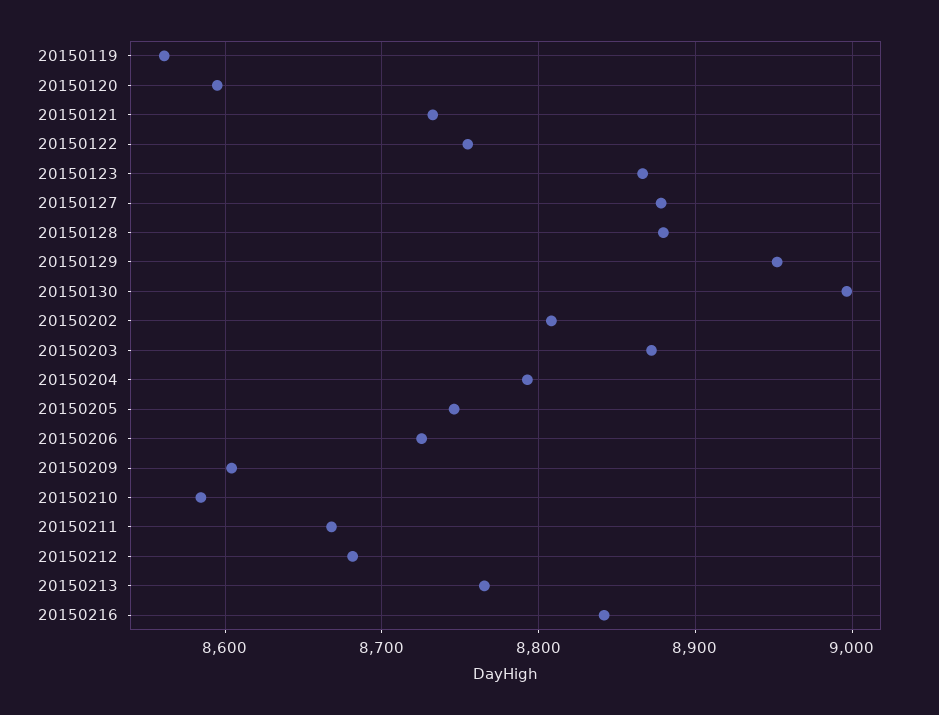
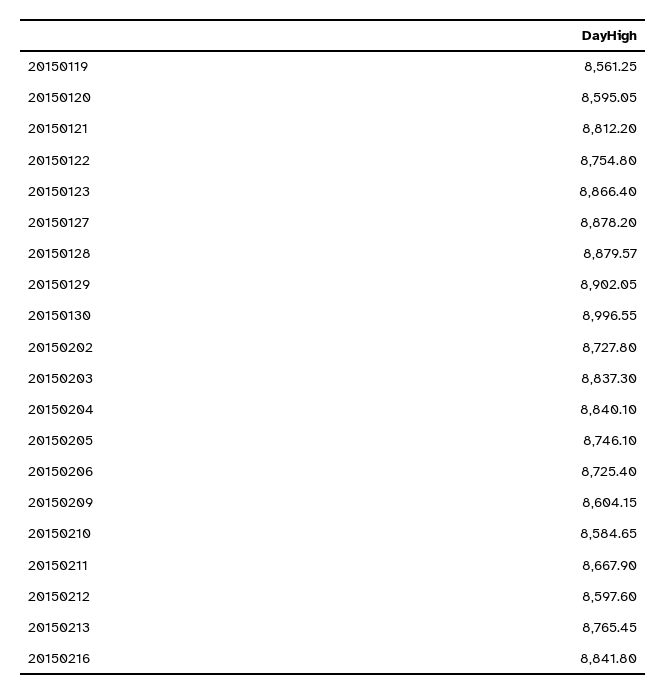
20150121: 8730 -> 8812.2
20150129: 8950 -> 8902.05
20150202: 8810 -> 8727.8
20150203: 8870 -> 8837.3
20150204: 8790 -> 8840.1
20150212: 8680 -> 8597.6

